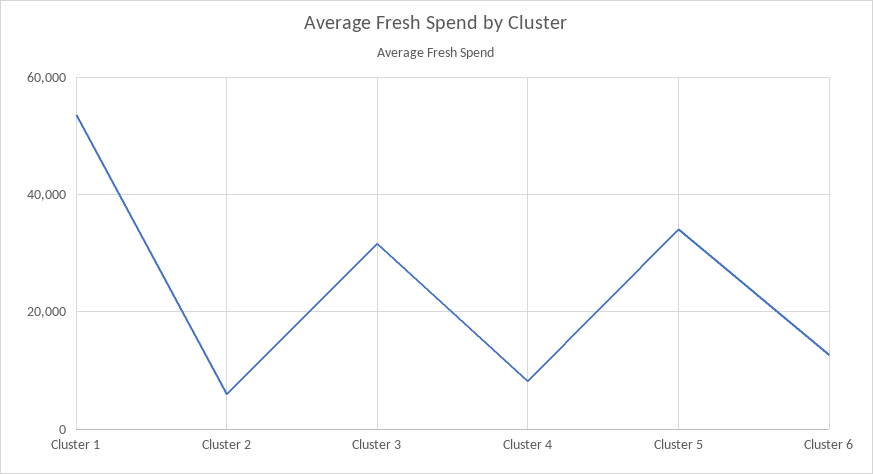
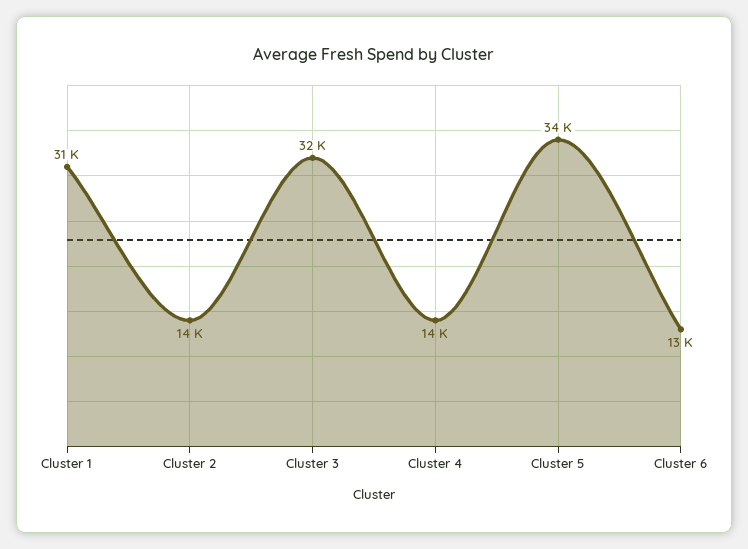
Cluster 1: 54000 -> 31000
Cluster 2: 6000 -> 14000
Cluster 4: 8000 -> 14000

